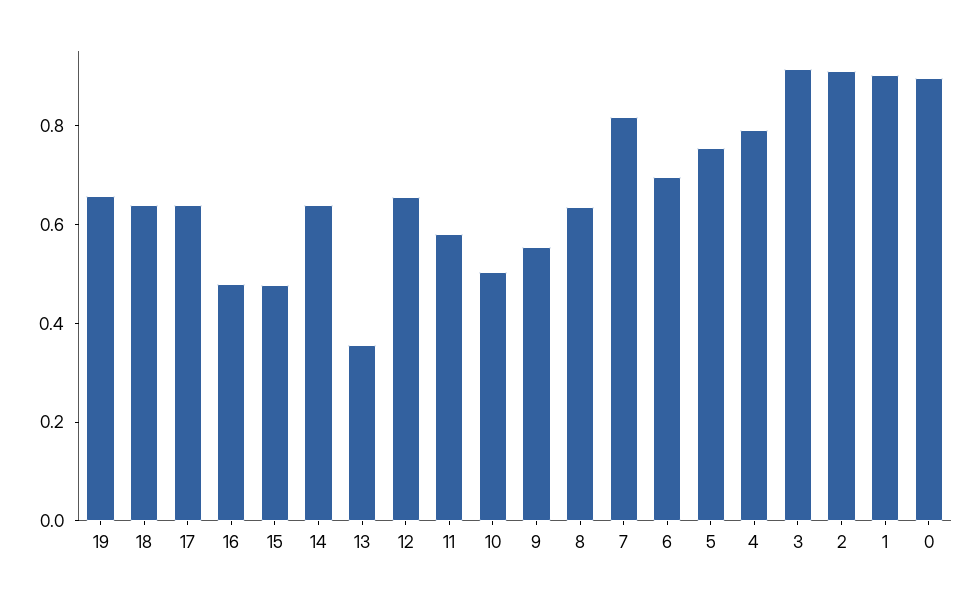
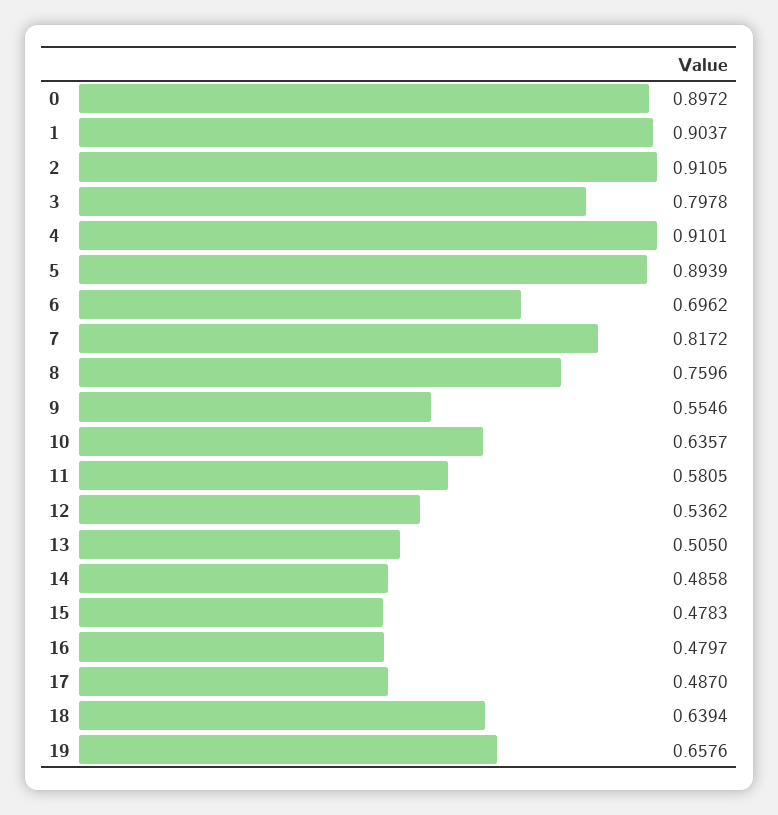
17: 0.65 -> 0.487
14: 0.65 -> 0.4858
13: 0.35 -> 0.505
12: 0.65 -> 0.5362
10: 0.5 -> 0.6357
8: 0.65 -> 0.7596
5: 0.75 -> 0.8939
4: 0.8 -> 0.9101
3: 0.9 -> 0.7978

